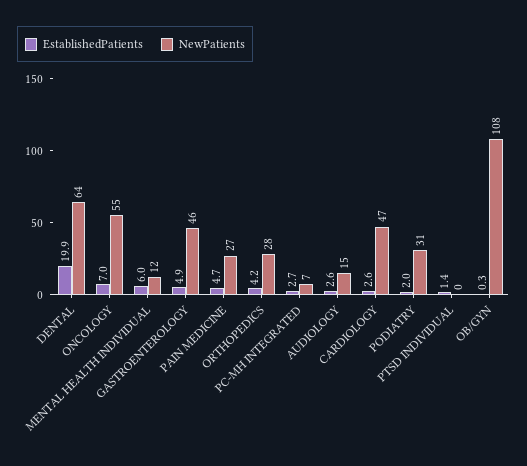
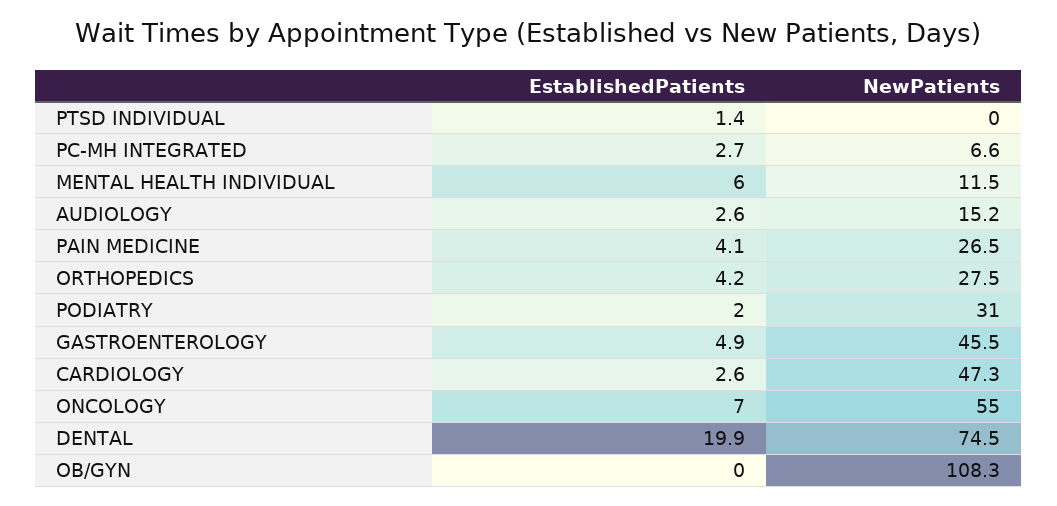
NewPatients, DENTAL: 64 -> 74.5
EstablishedPatients, PAIN MEDICINE: 4.7 -> 4.1
EstablishedPatients, OB/GYN: 0.3 -> 0

